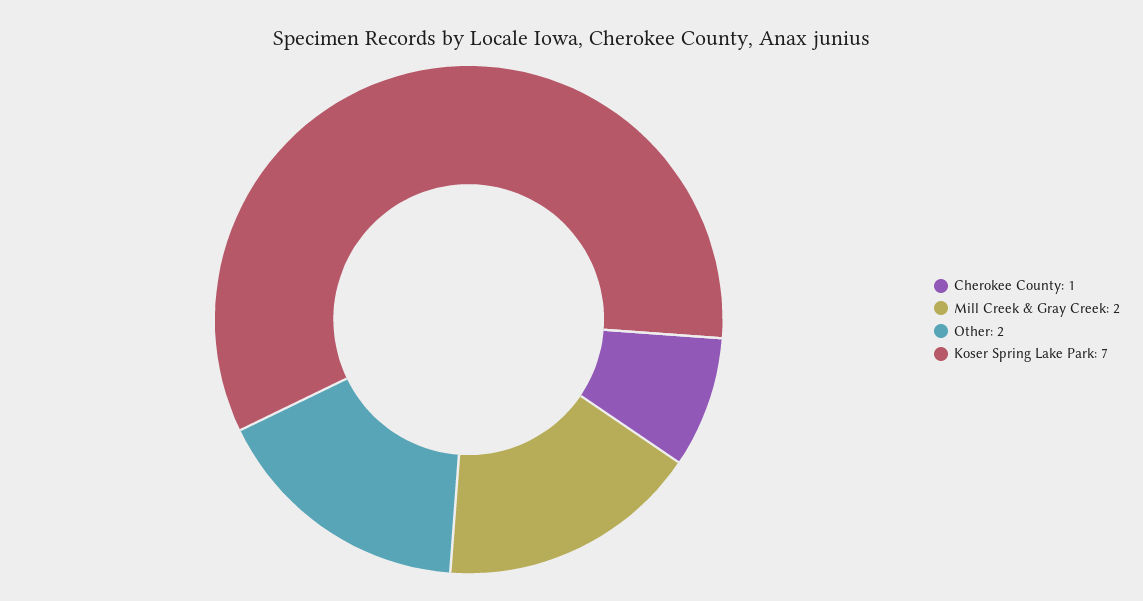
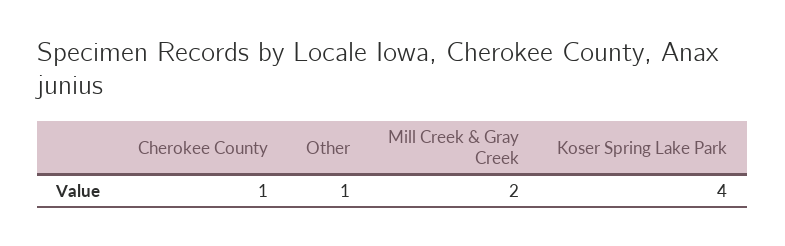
Other: 2 -> 1
Koser Spring Lake Park: 7 -> 4

